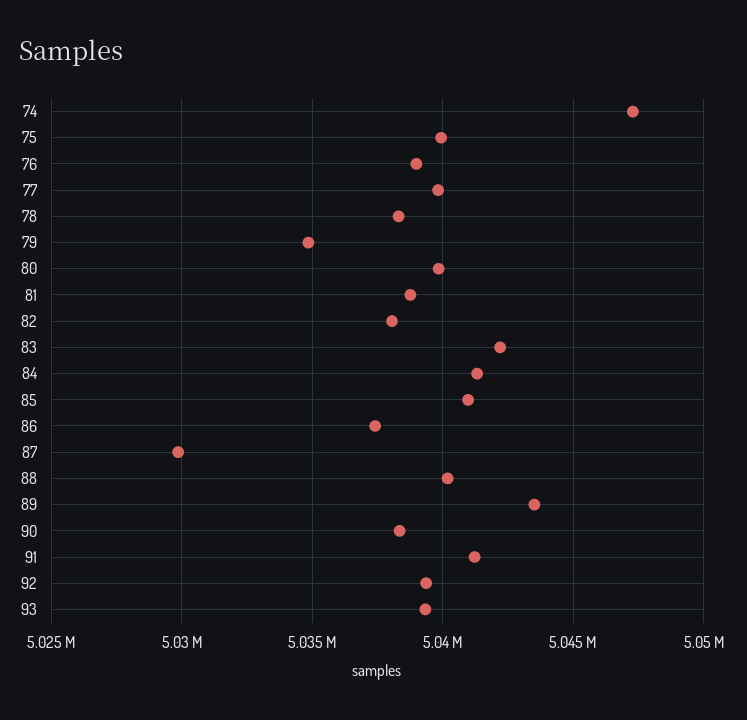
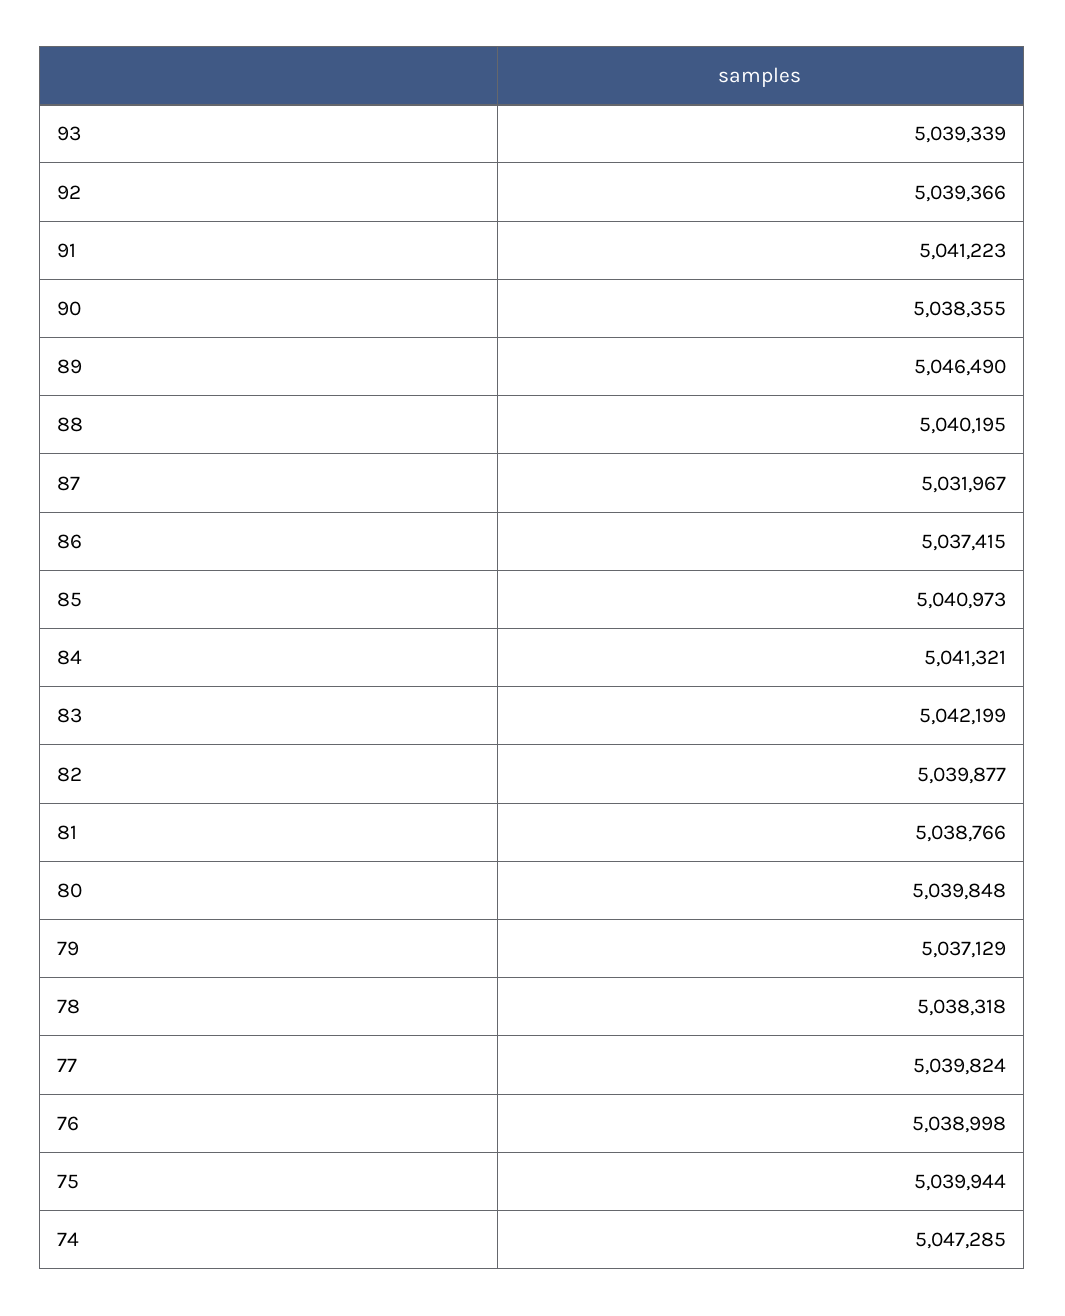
79: 5035000 -> 5037129
82: 5038000 -> 5039877
87: 5030000 -> 5031967
89: 5043500 -> 5046490

